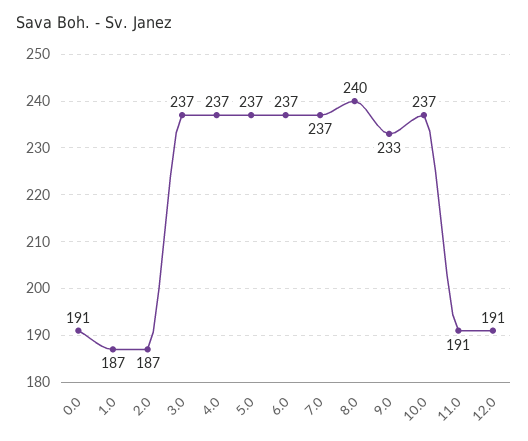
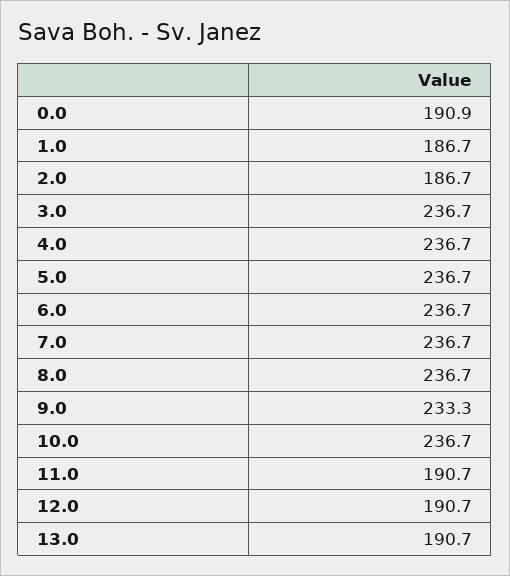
8.0: 240 -> 236.7
13.0: none -> 190.7

